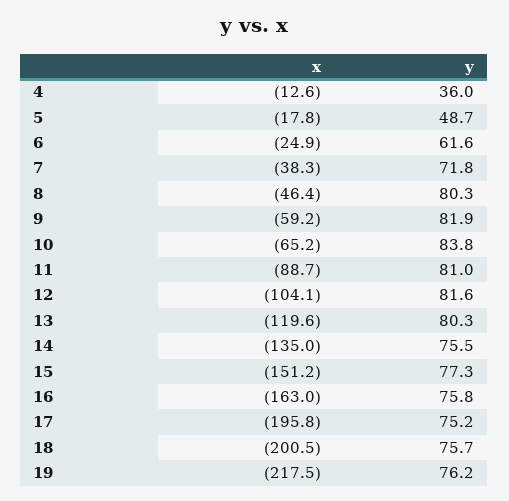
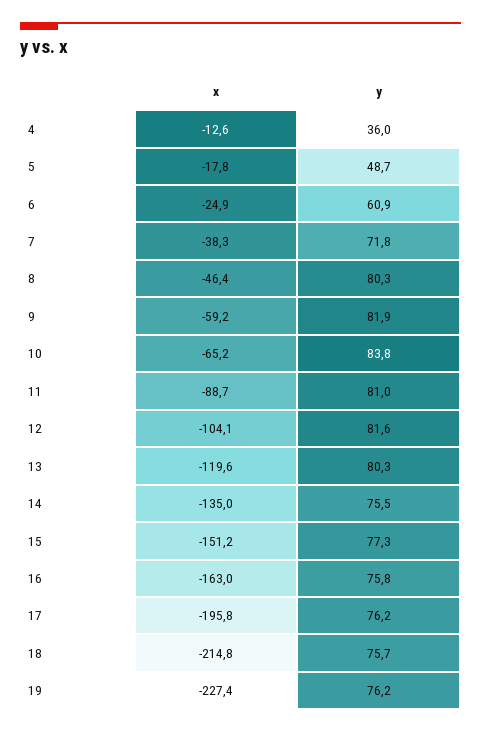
y, 6: 61.6 -> 60.9
y, 17: 75.2 -> 76.2
x, 18: -200.5 -> -214.8
x, 19: -217.5 -> -227.4

